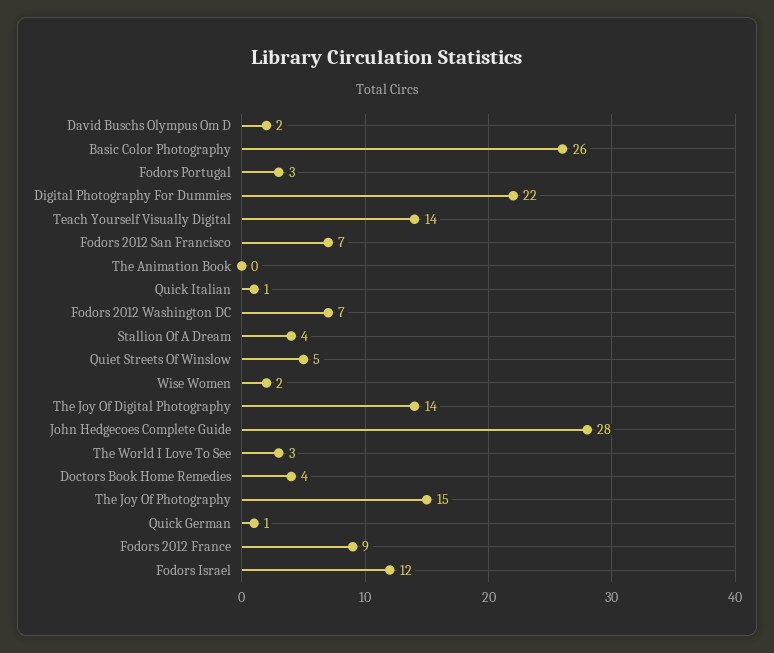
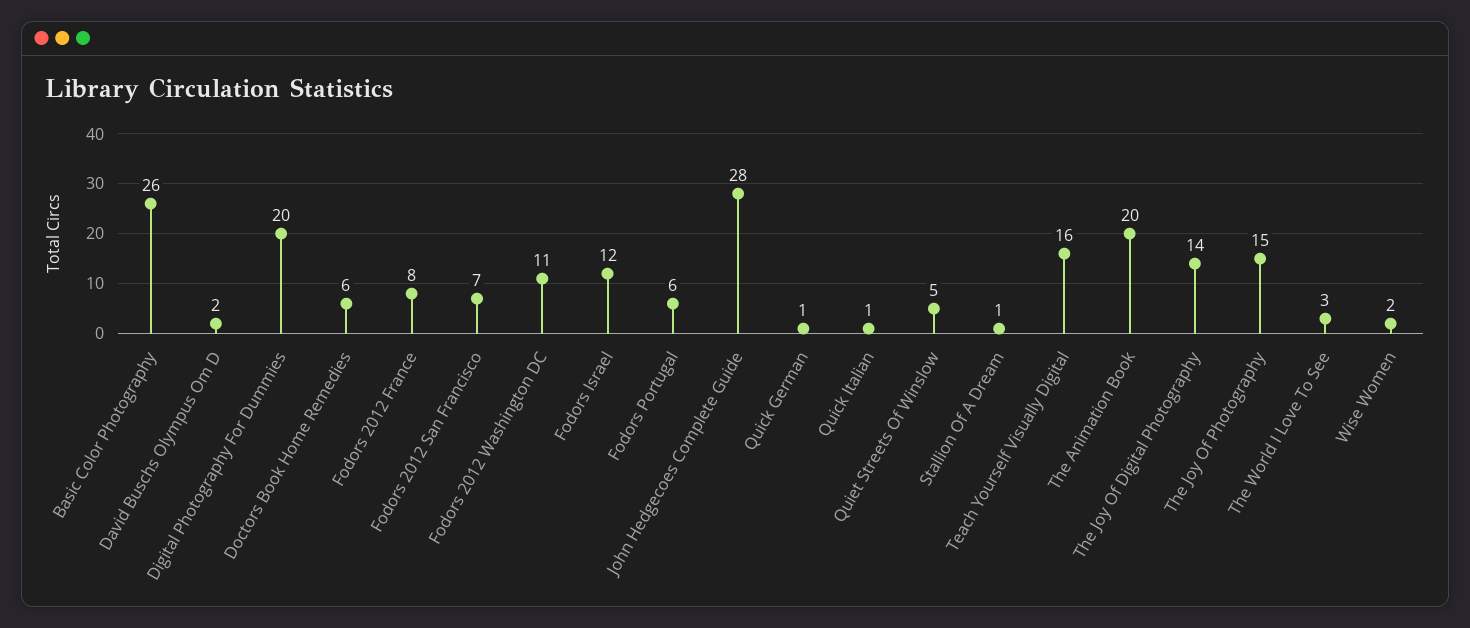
Fodors Portugal: 3 -> 6
Digital Photography For Dummies: 22 -> 20
Teach Yourself Visually Digital: 14 -> 16
The Animation Book: 0 -> 20
Fodors 2012 Washington DC: 7 -> 11
Stallion Of A Dream: 4 -> 1
Doctors Book Home Remedies: 4 -> 6
Fodors 2012 France: 9 -> 8

